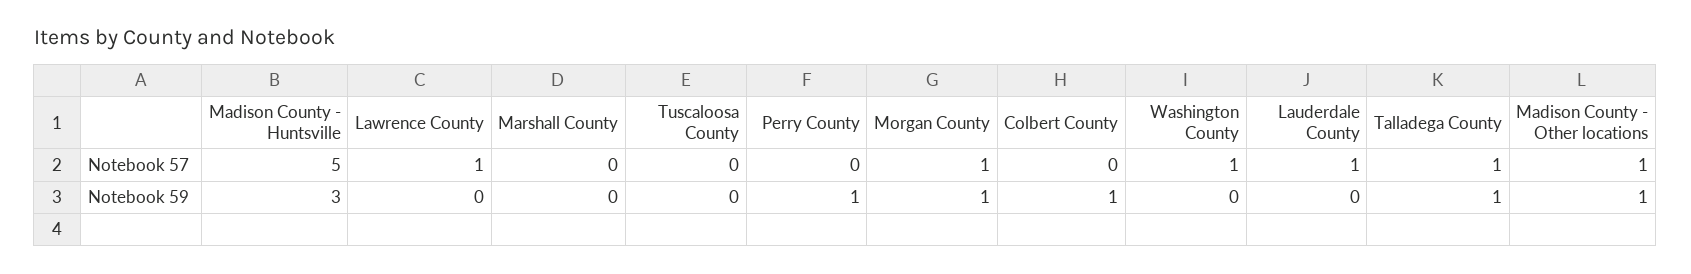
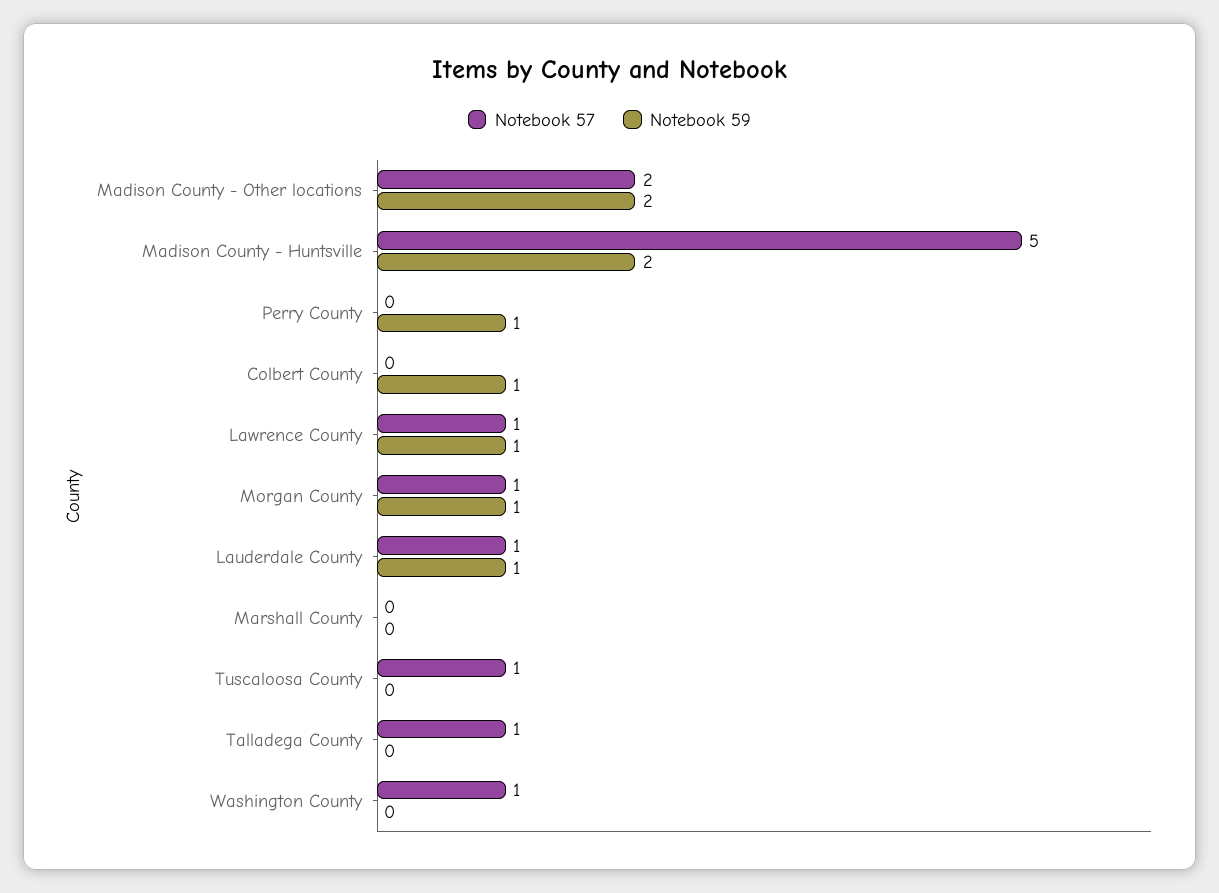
Notebook 57, Tuscaloosa County: 0 -> 1
Notebook 57, Madison County - Other locations: 1 -> 2
Notebook 59, Madison County - Huntsville: 3 -> 2
Notebook 59, Lawrence County: 0 -> 1
Notebook 59, Lauderdale County: 0 -> 1
Notebook 59, Talladega County: 1 -> 0
Notebook 59, Madison County - Other locations: 1 -> 2

